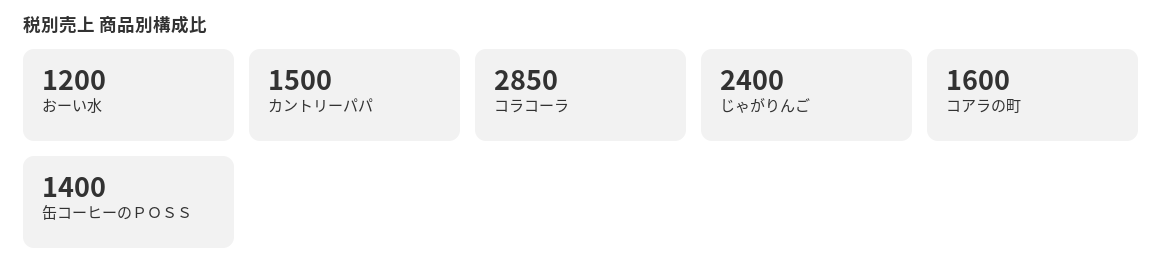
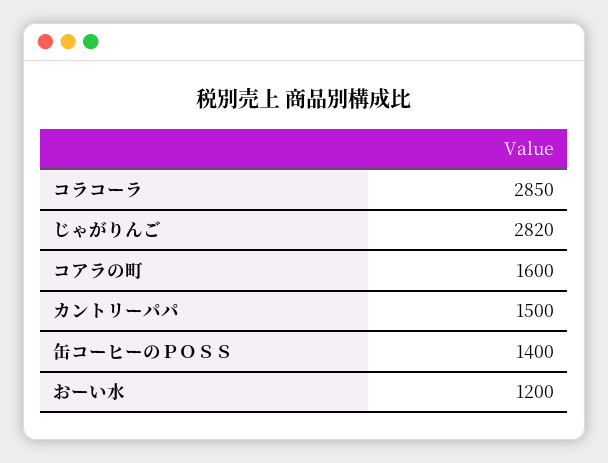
じゃがりんご: 2400 -> 2820

